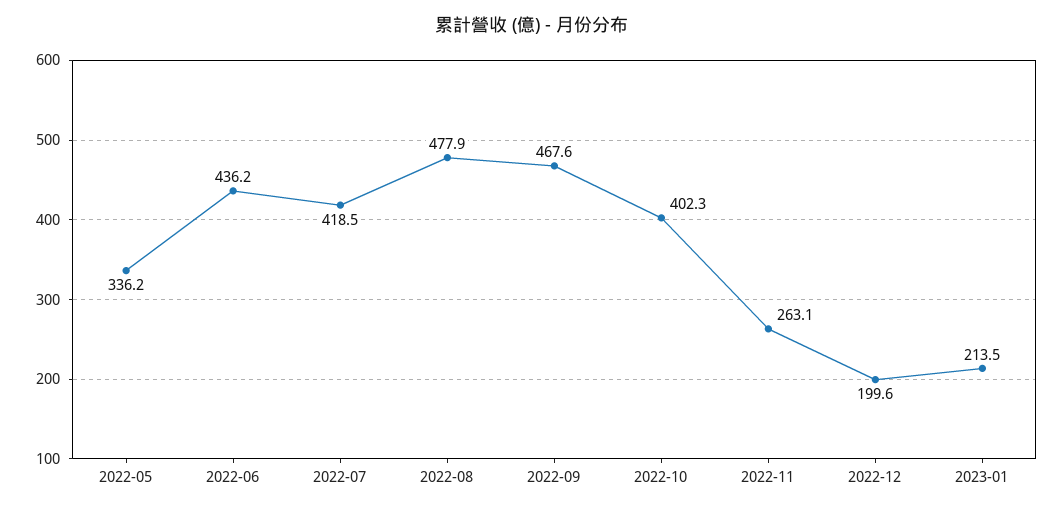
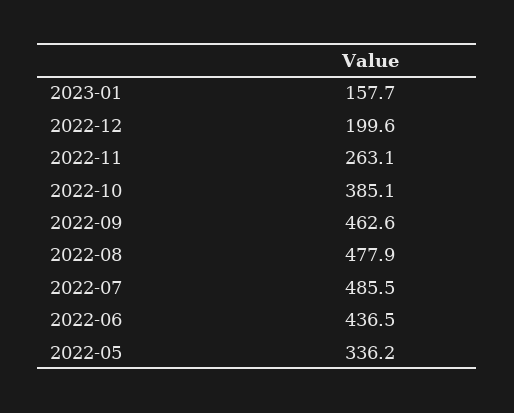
2022-06: 436.2 -> 436.5
2022-07: 418.5 -> 485.5
2022-09: 467.6 -> 462.6
2022-10: 402.3 -> 385.1
2023-01: 213.5 -> 157.7

